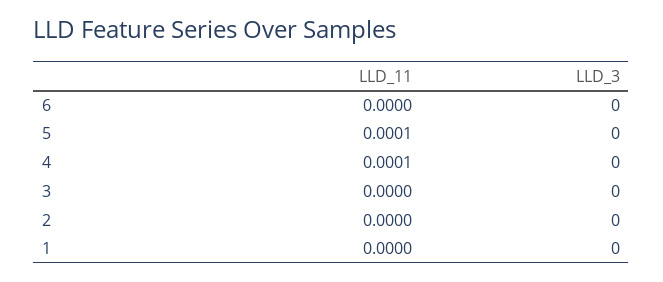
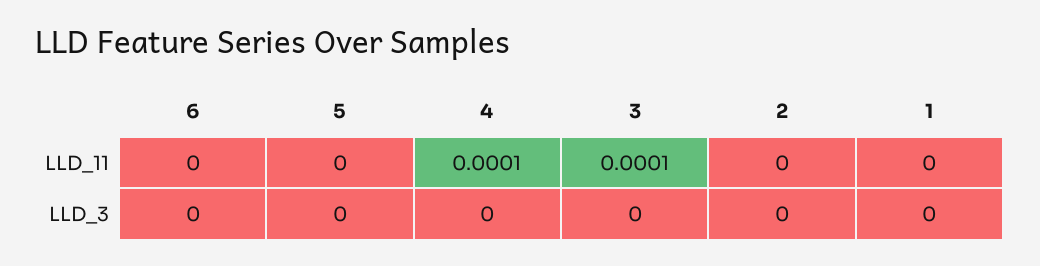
LLD_11, 5: 0.0001 -> 0
LLD_11, 3: 0 -> 0.0001

